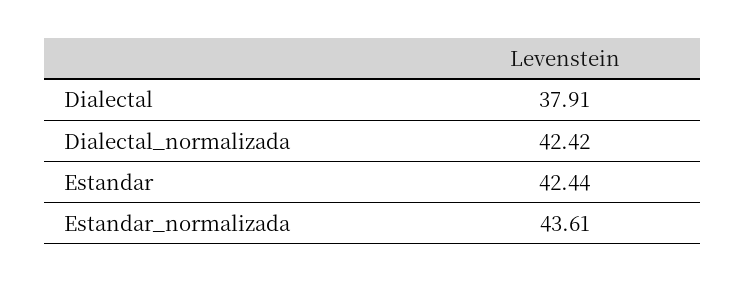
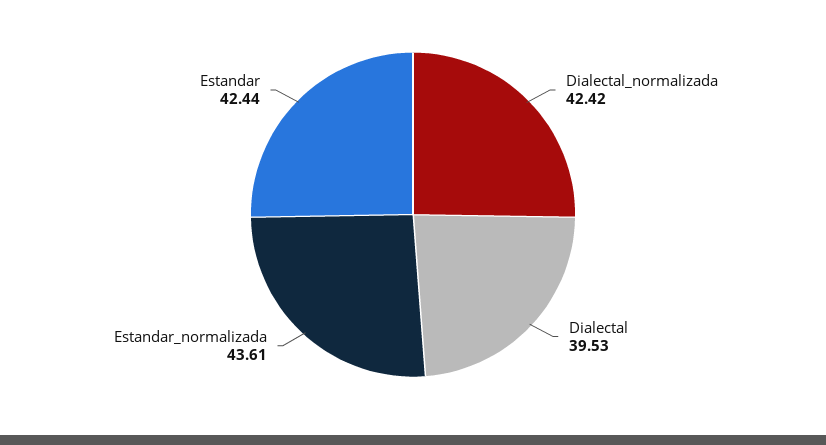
Dialectal: 37.91 -> 39.53

